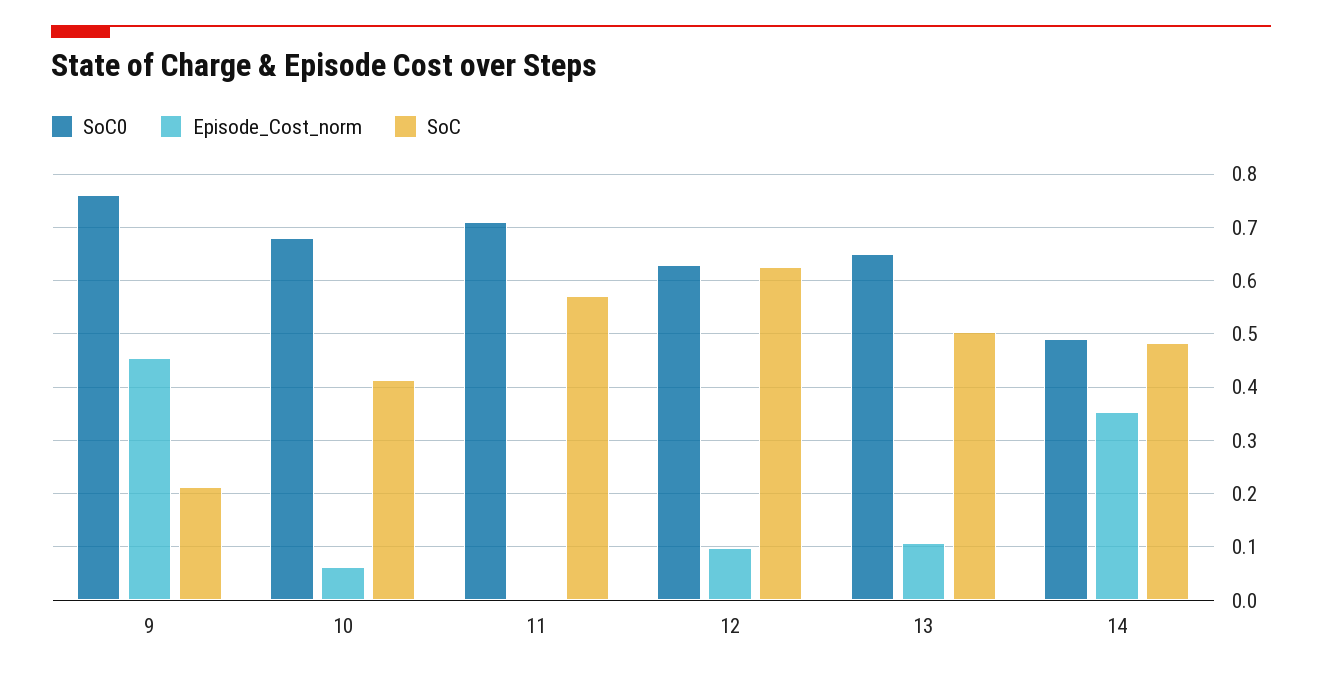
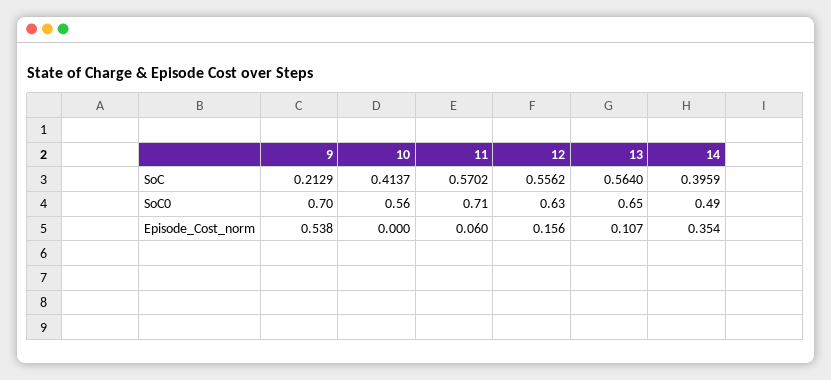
SoC0, 9: 0.76 -> 0.7
Episode_Cost_norm, 9: 0.46 -> 0.538
SoC0, 10: 0.68 -> 0.56
Episode_Cost_norm, 10: 0.06 -> 0
Episode_Cost_norm, 11: 0 -> 0.06
Episode_Cost_norm, 12: 0.1 -> 0.156
SoC, 12: 0.62 -> 0.5562
SoC, 13: 0.5 -> 0.564
SoC, 14: 0.48 -> 0.3959

